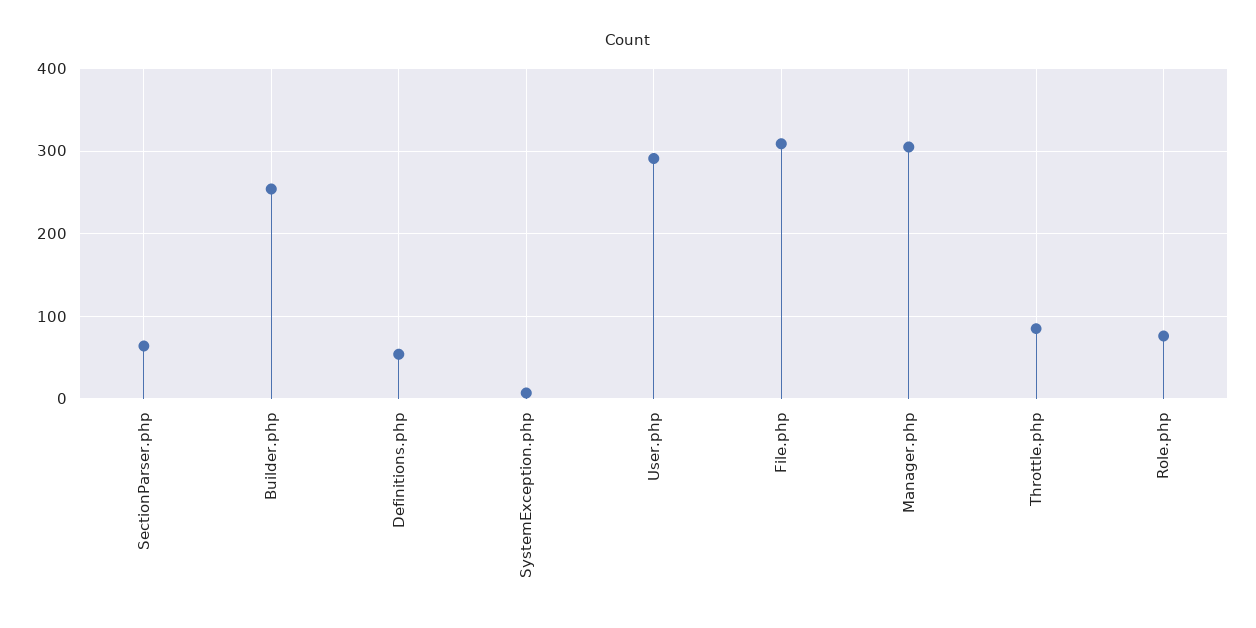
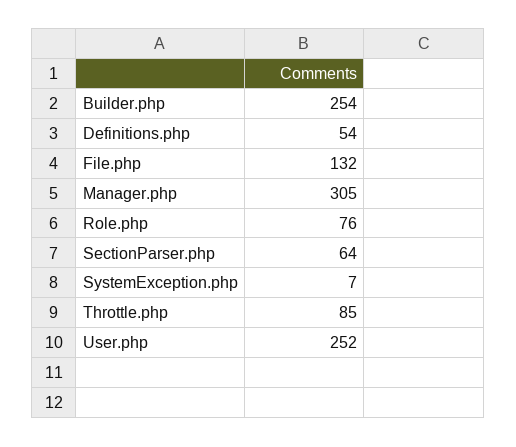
User.php: 290 -> 252
File.php: 310 -> 132

